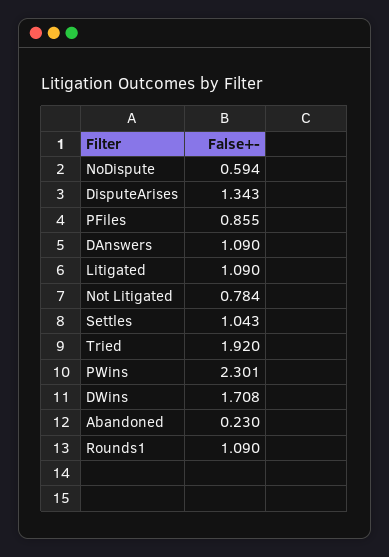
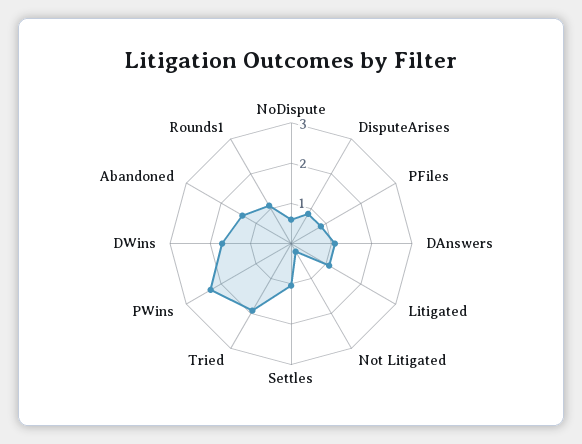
DisputeArises: 1.343 -> 0.8
Not Litigated: 0.784 -> 0.2
Abandoned: 0.23 -> 1.4

